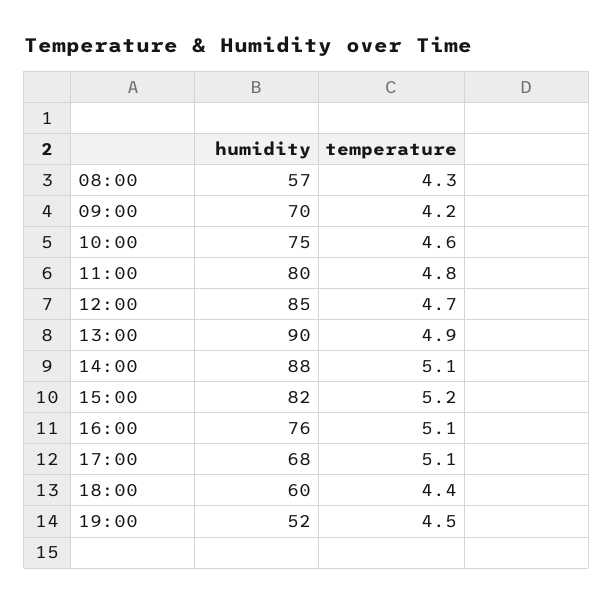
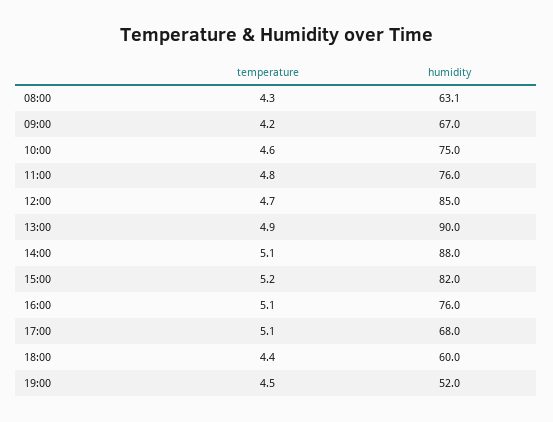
humidity, 08:00: 57 -> 63.1
humidity, 09:00: 70 -> 67
humidity, 11:00: 80 -> 76

